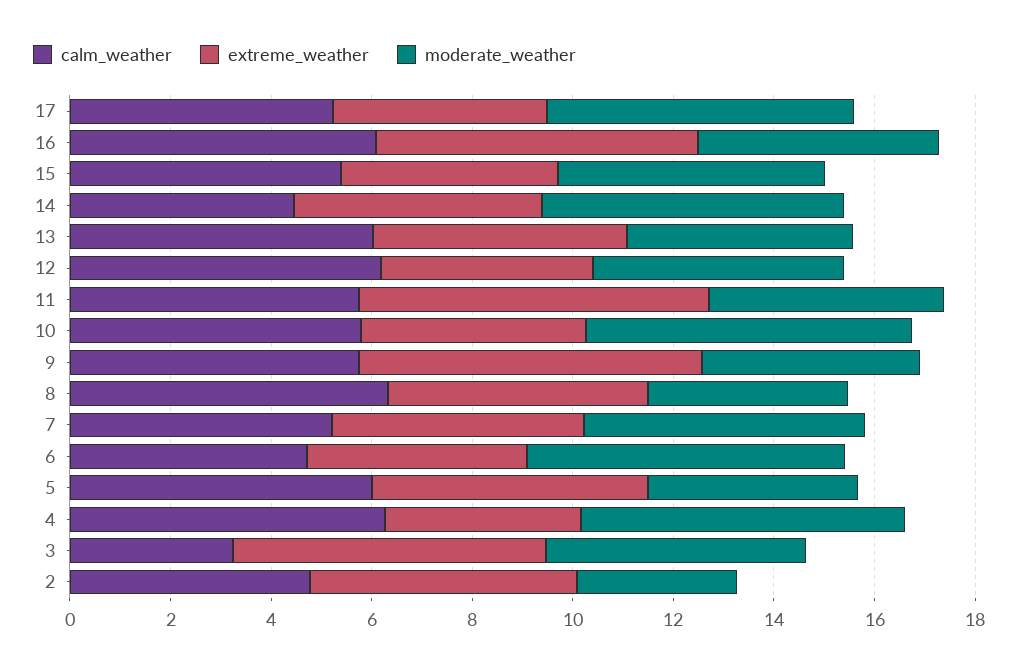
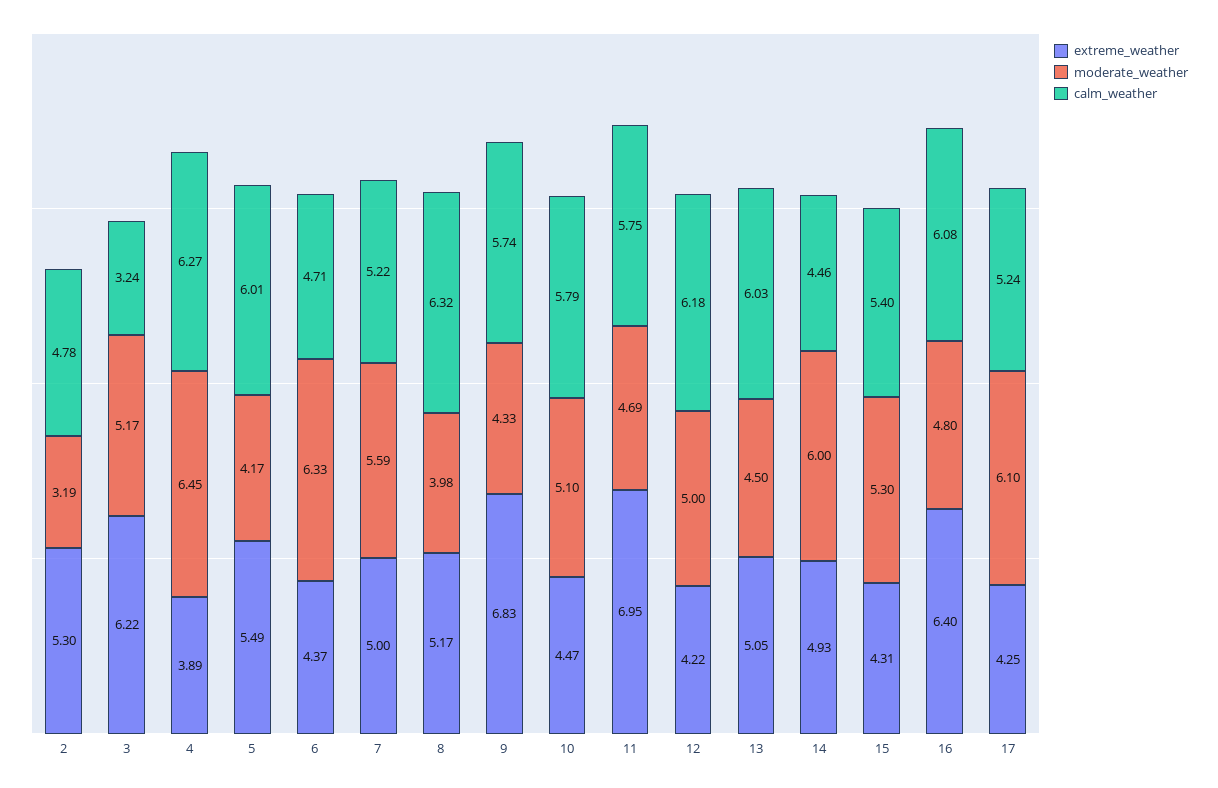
moderate_weather, 10: 6.5 -> 5.1

